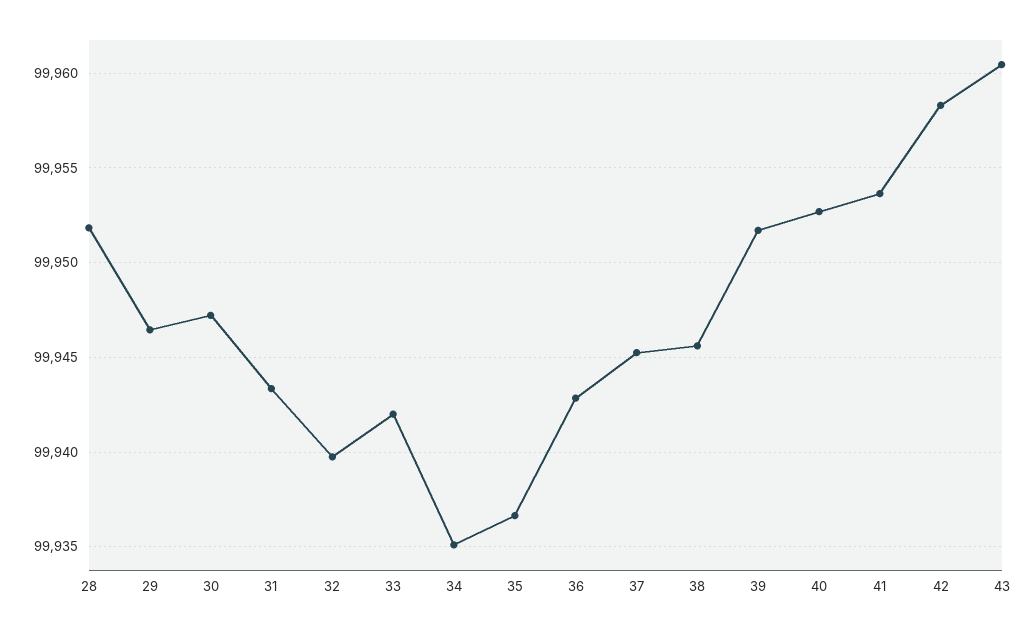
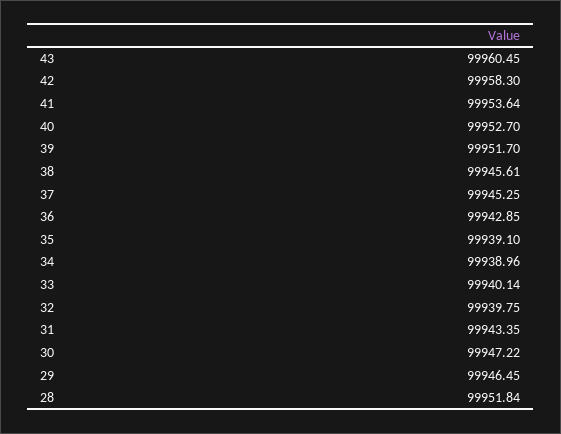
33: 99942 -> 99940.14
34: 99935 -> 99938.96
35: 99936.5 -> 99939.1

